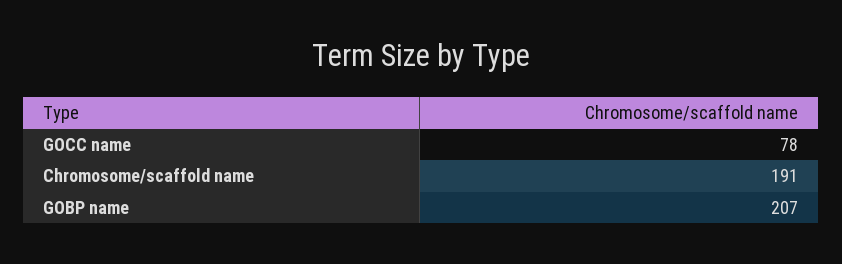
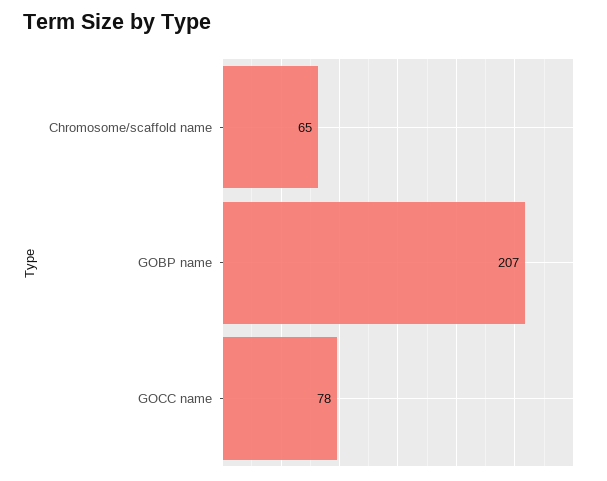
Chromosome/scaffold name: 191 -> 65

